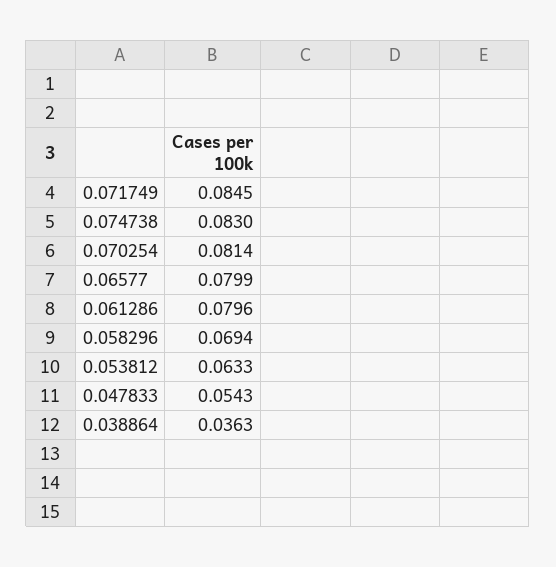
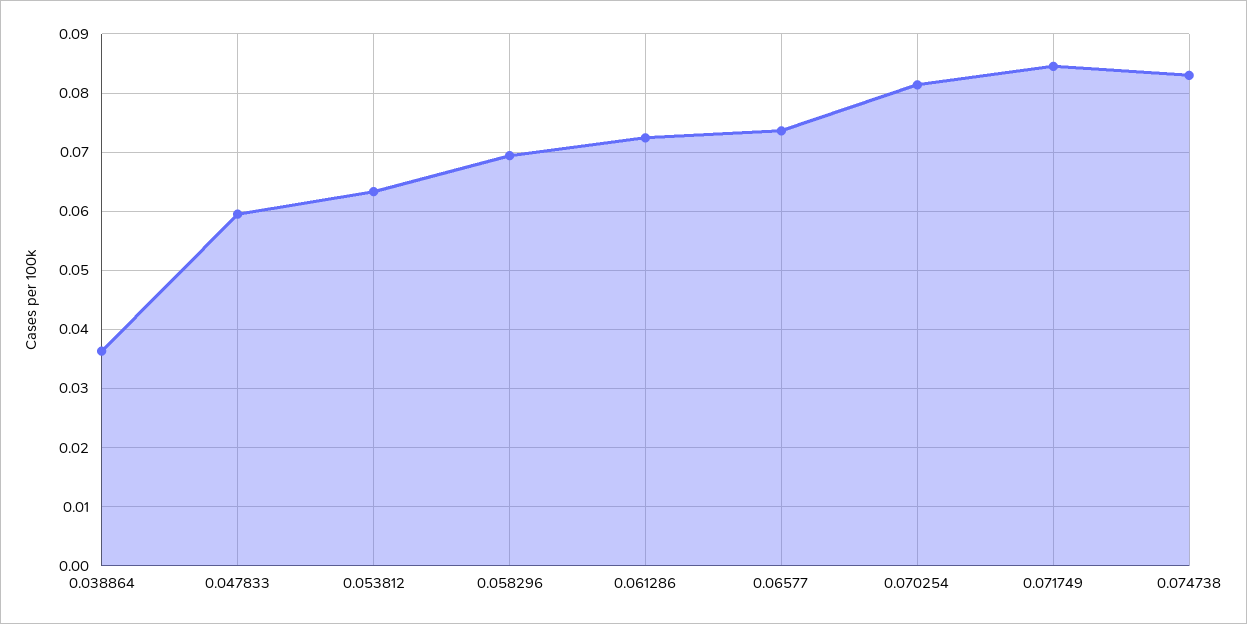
0.06577: 0.0799 -> 0.074
0.061286: 0.0796 -> 0.072
0.047833: 0.0543 -> 0.06

